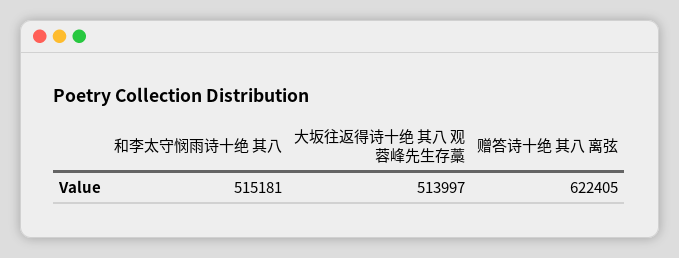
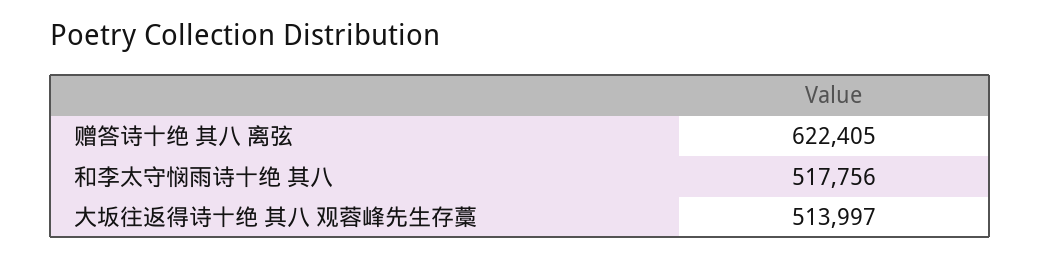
和李太守悯雨诗十绝 其八: 515181 -> 517756

